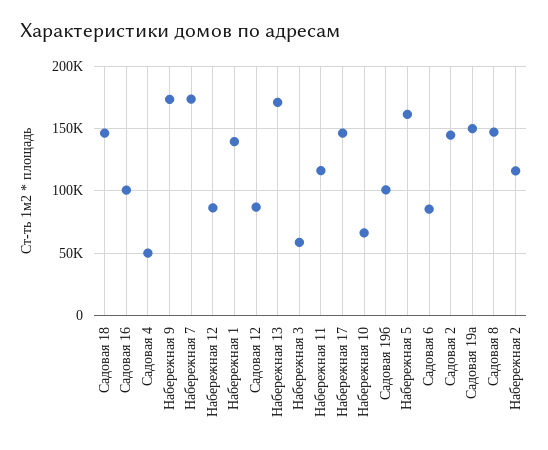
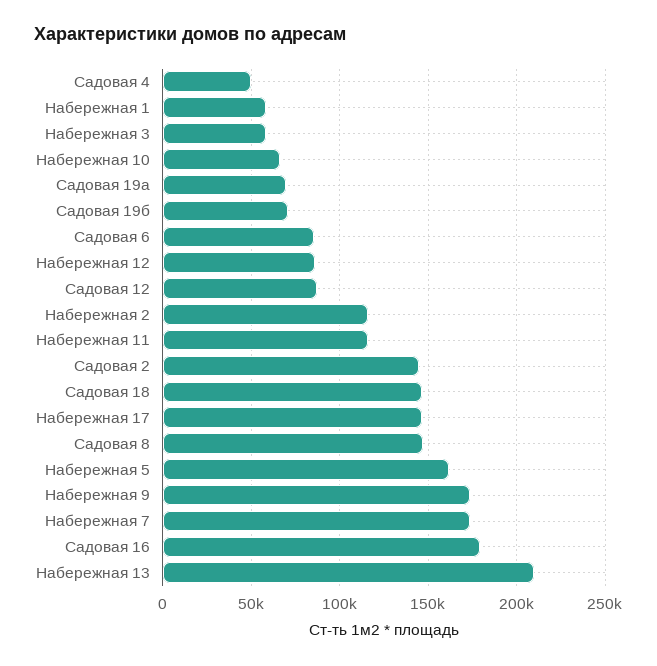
Садовая 16: 100000 -> 180000
Набережная 1: 140000 -> 60000
Набережная 13: 170000 -> 210000
Садовая 19б: 100000 -> 70000
Садовая 19а: 150000 -> 70000

